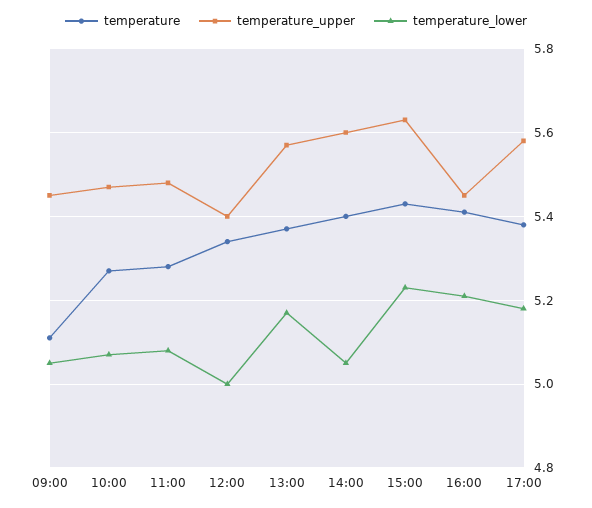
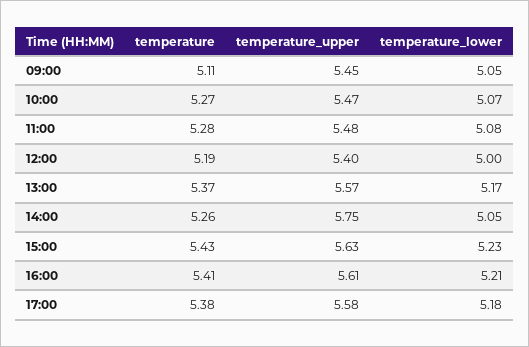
temperature, 12:00: 5.35 -> 5.19
temperature, 14:00: 5.4 -> 5.26
temperature_upper, 14:00: 5.6 -> 5.75
temperature_upper, 16:00: 5.45 -> 5.61

